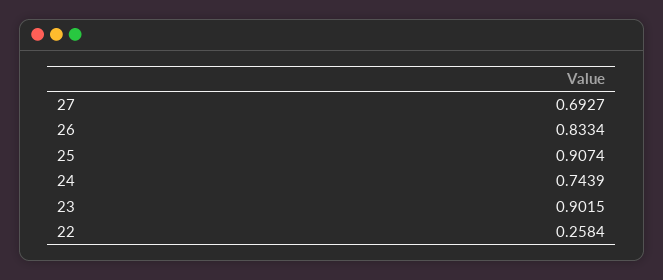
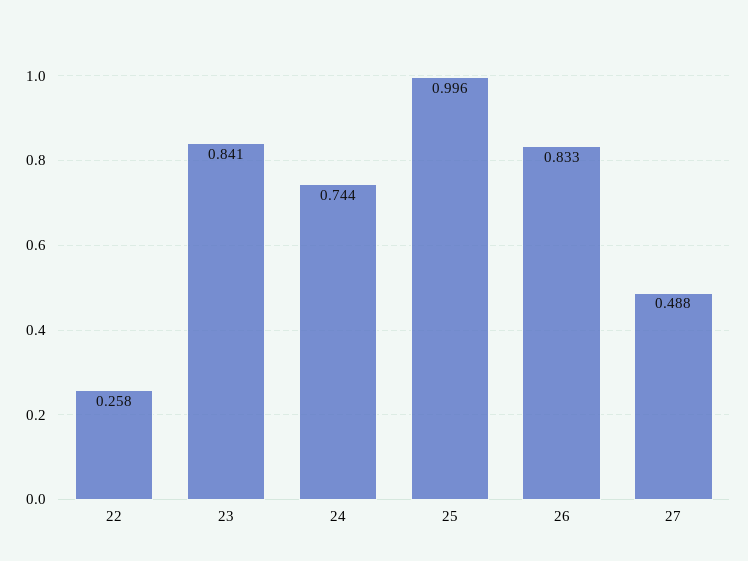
27: 0.6927 -> 0.488
25: 0.9074 -> 0.996
23: 0.9015 -> 0.841

